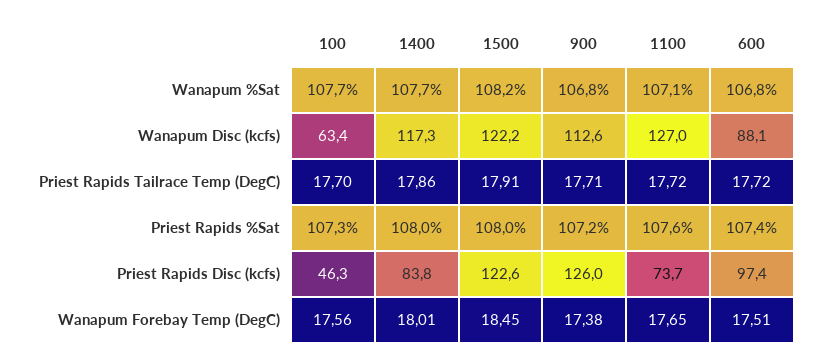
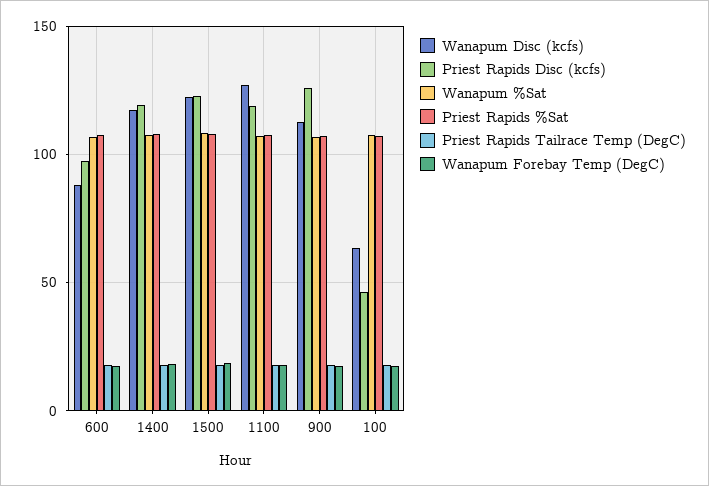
Priest Rapids Disc (kcfs), 1400: 83.8 -> 120
Priest Rapids Disc (kcfs), 1100: 73.7 -> 120

